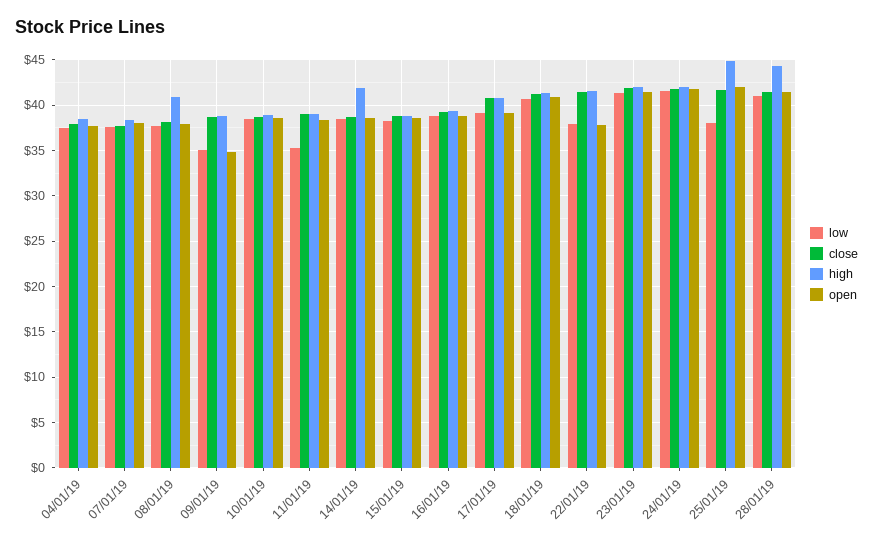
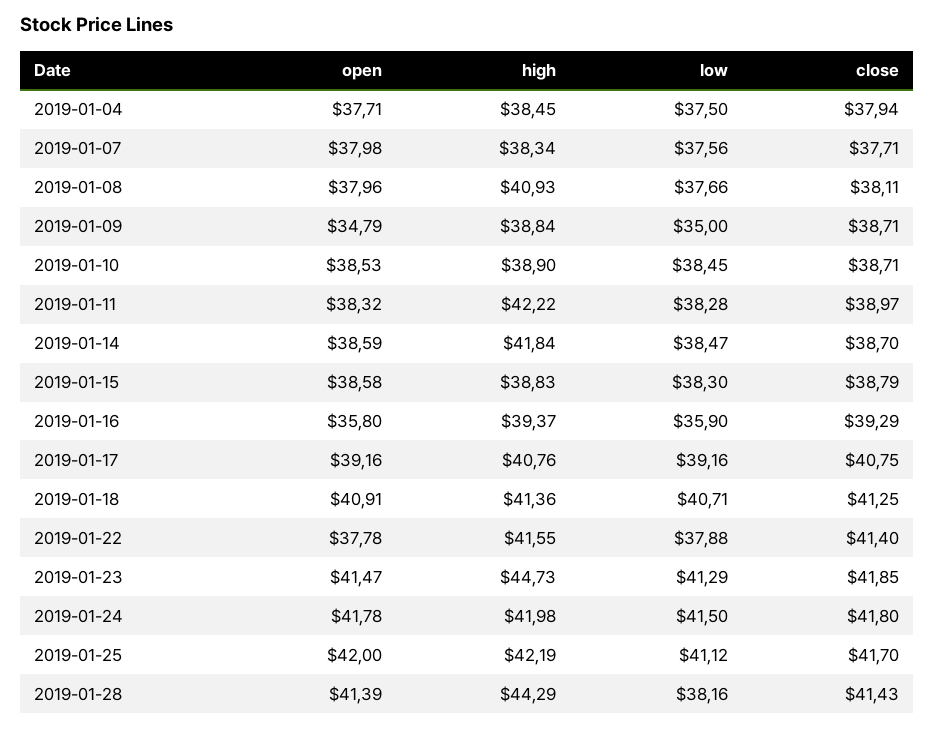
low, 11/01/19: 35 -> 38.28
high, 11/01/19: 39 -> 42.22
low, 16/01/19: 39 -> 35.9
open, 16/01/19: 39 -> 35.8
high, 23/01/19: 42 -> 44.73
low, 25/01/19: 38 -> 41.12
high, 25/01/19: 45 -> 42.19
low, 28/01/19: 41 -> 38.16

